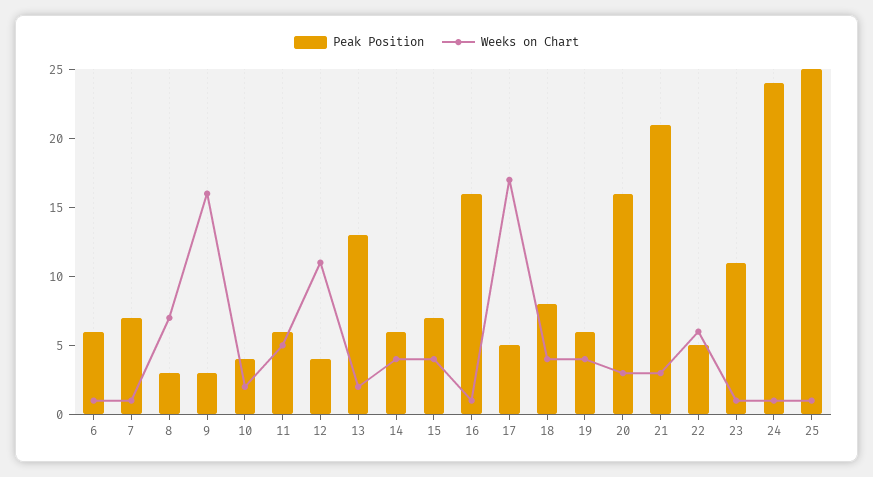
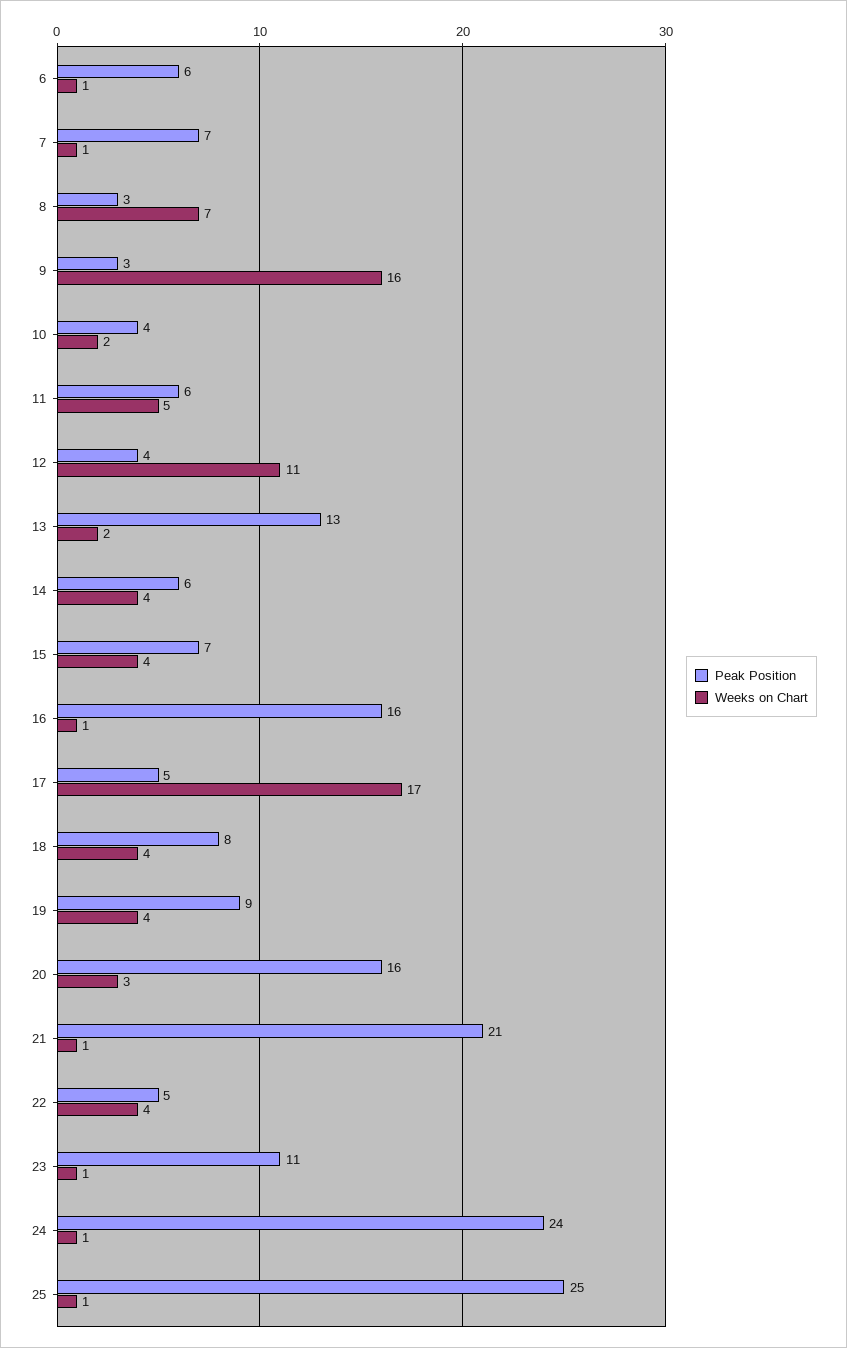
Peak Position, 19: 6 -> 9
Weeks on Chart, 21: 3 -> 1
Weeks on Chart, 22: 6 -> 4

